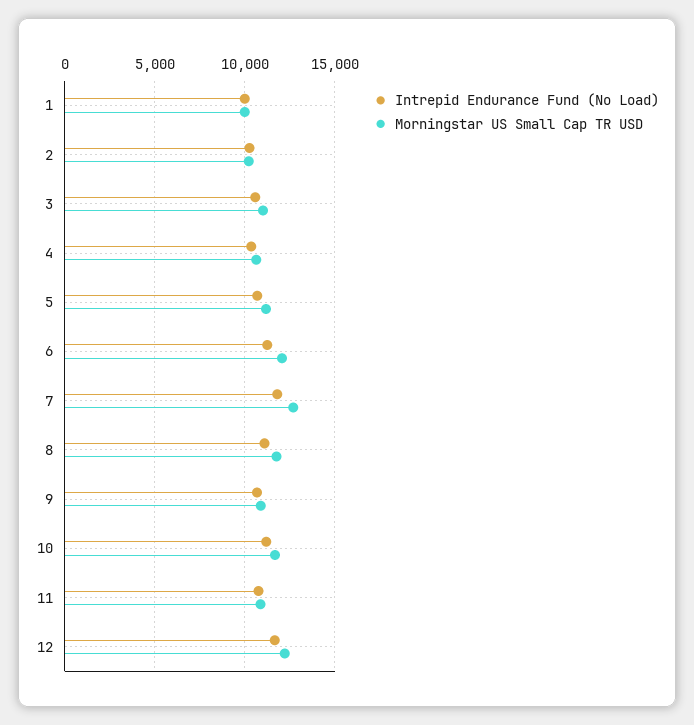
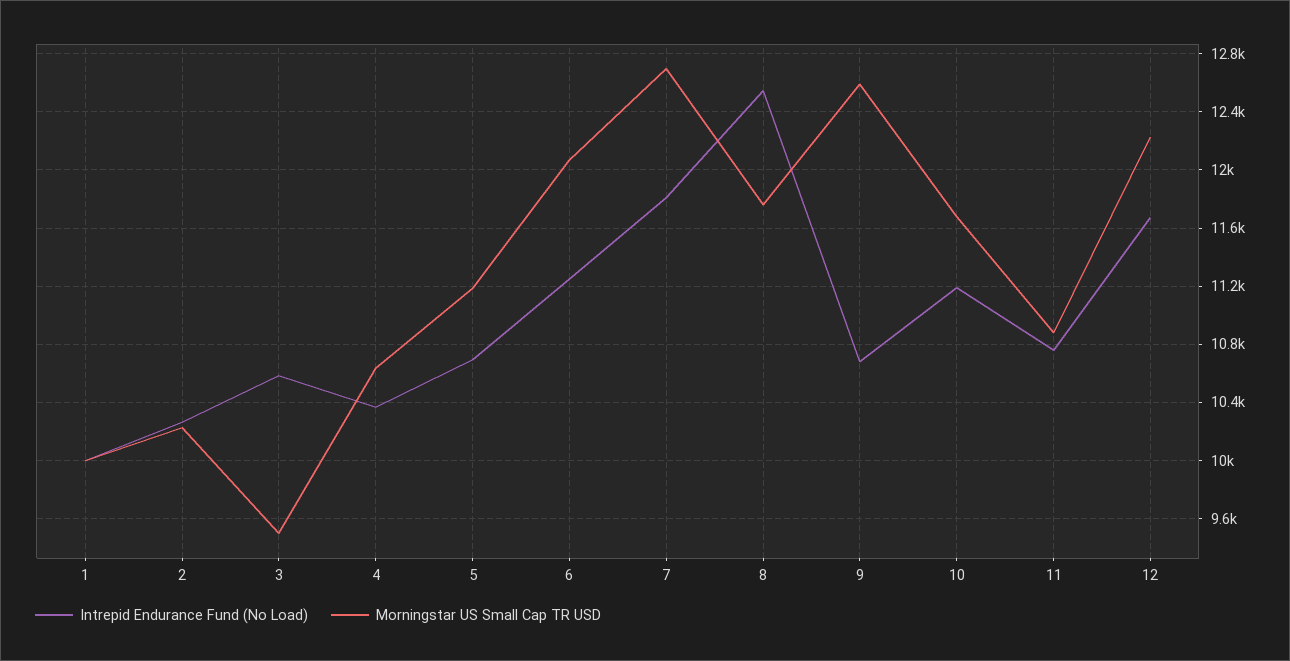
Morningstar US Small Cap TR USD, 3: 11000 -> 9500
Intrepid Endurance Fund (No Load), 8: 11000 -> 12550
Morningstar US Small Cap TR USD, 9: 11000 -> 12600

